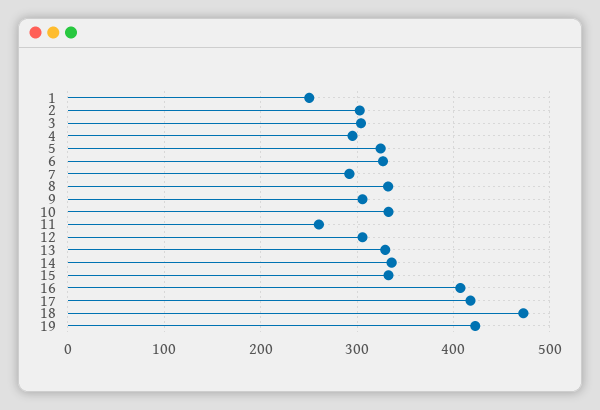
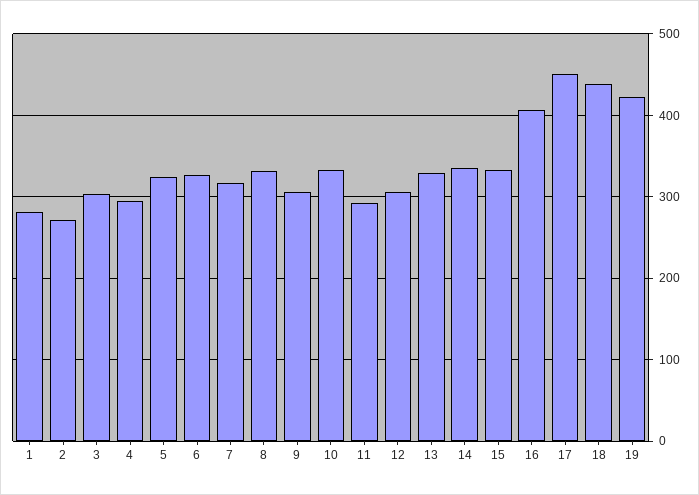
1: 250 -> 280
2: 300 -> 270
7: 290 -> 320
11: 260 -> 290
17: 420 -> 450
18: 470 -> 440

